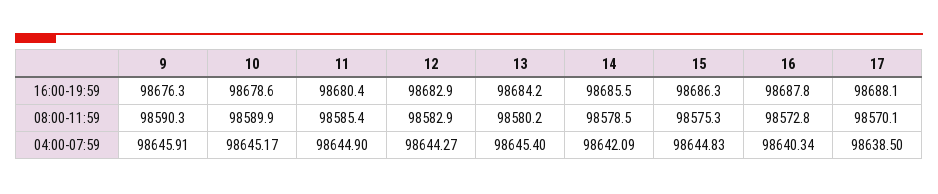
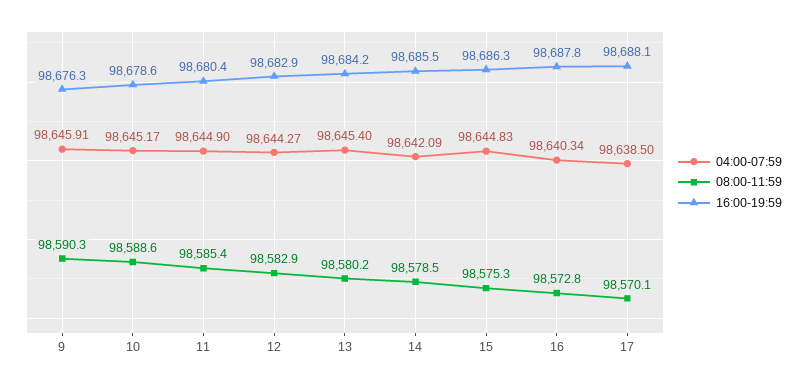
08:00-11:59, 10: 98589.9 -> 98588.6

